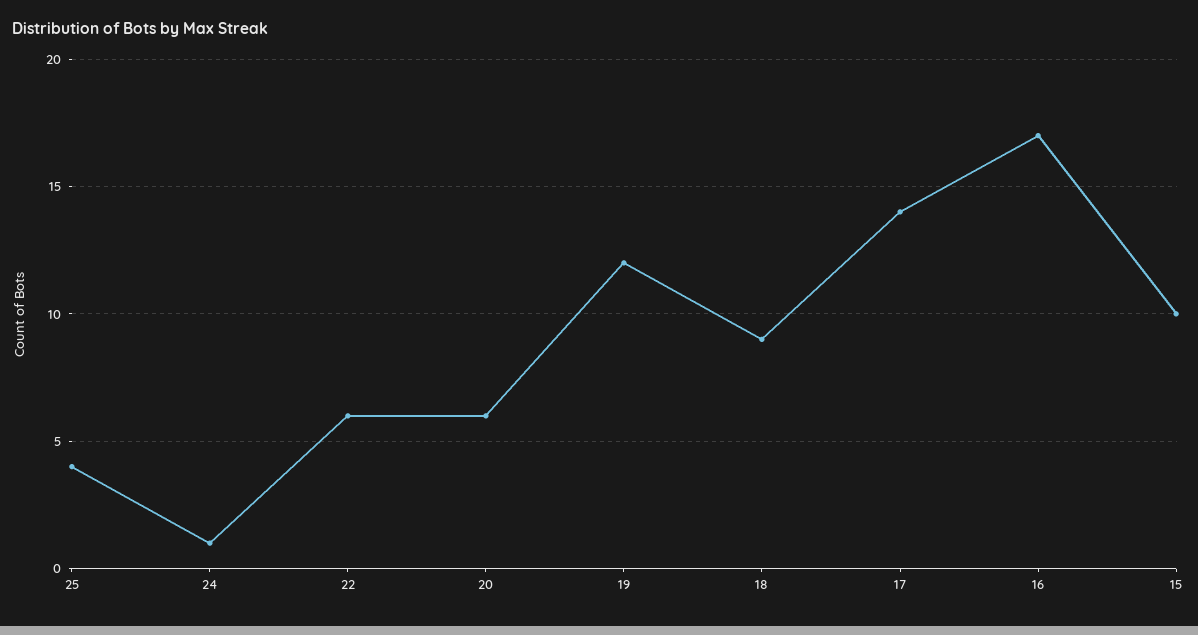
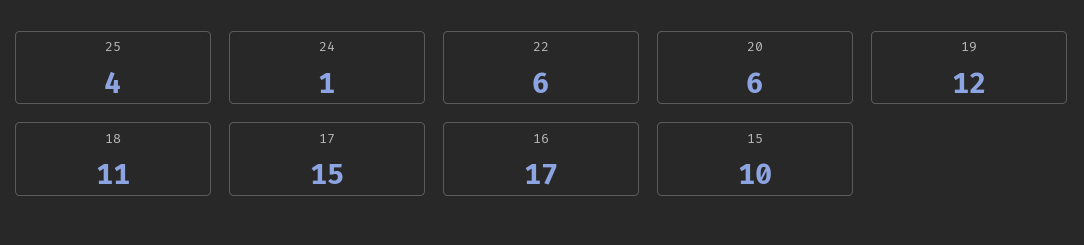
18: 9 -> 11
17: 14 -> 15

